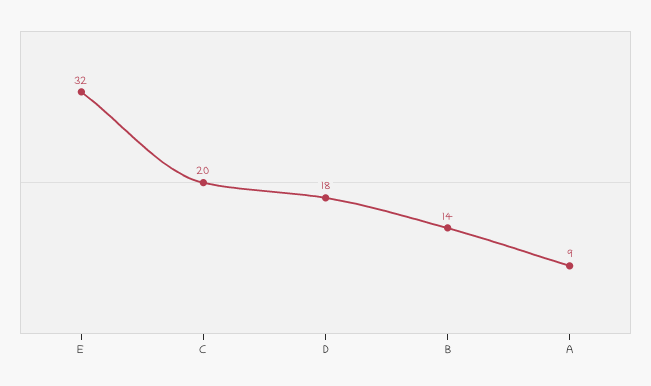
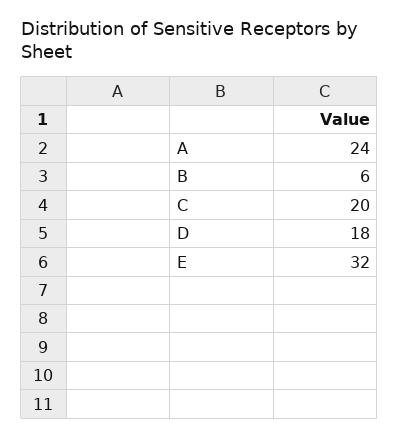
B: 14 -> 6
A: 9 -> 24

